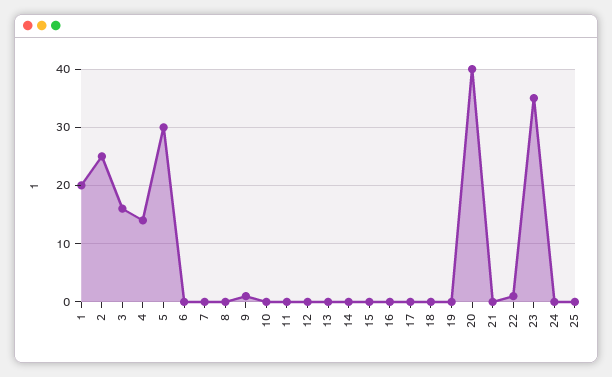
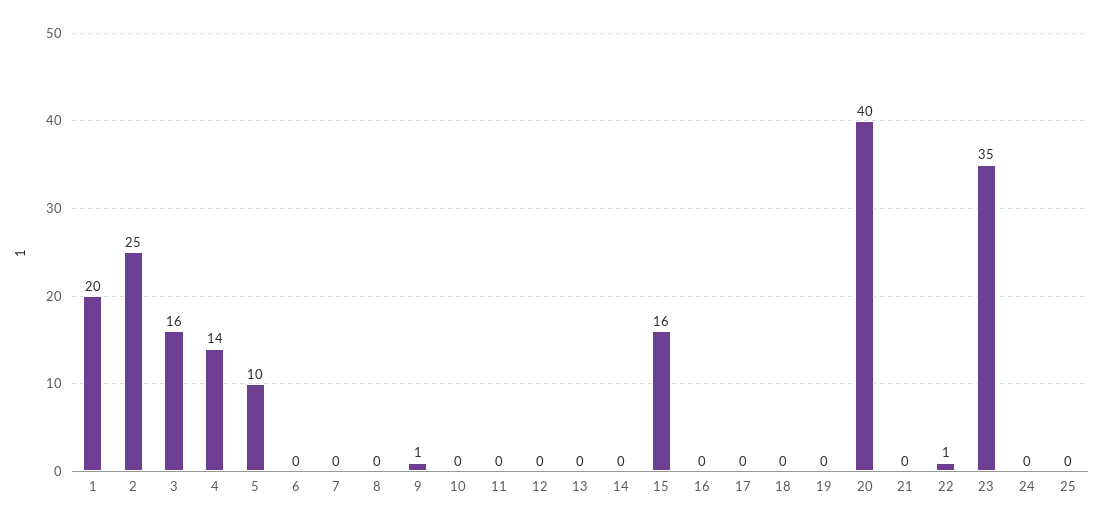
5: 30 -> 10
15: 0 -> 16

